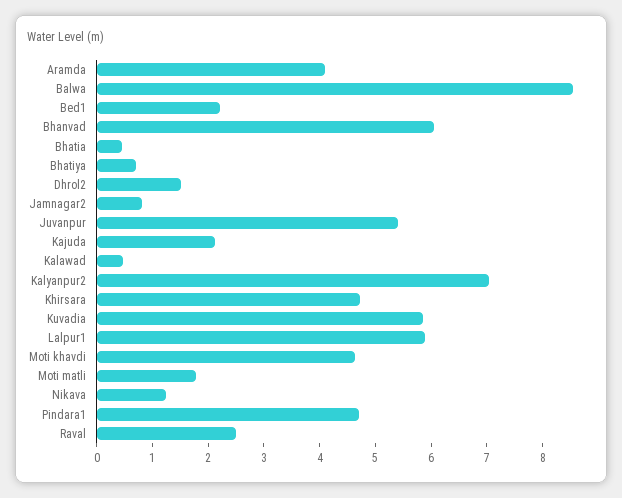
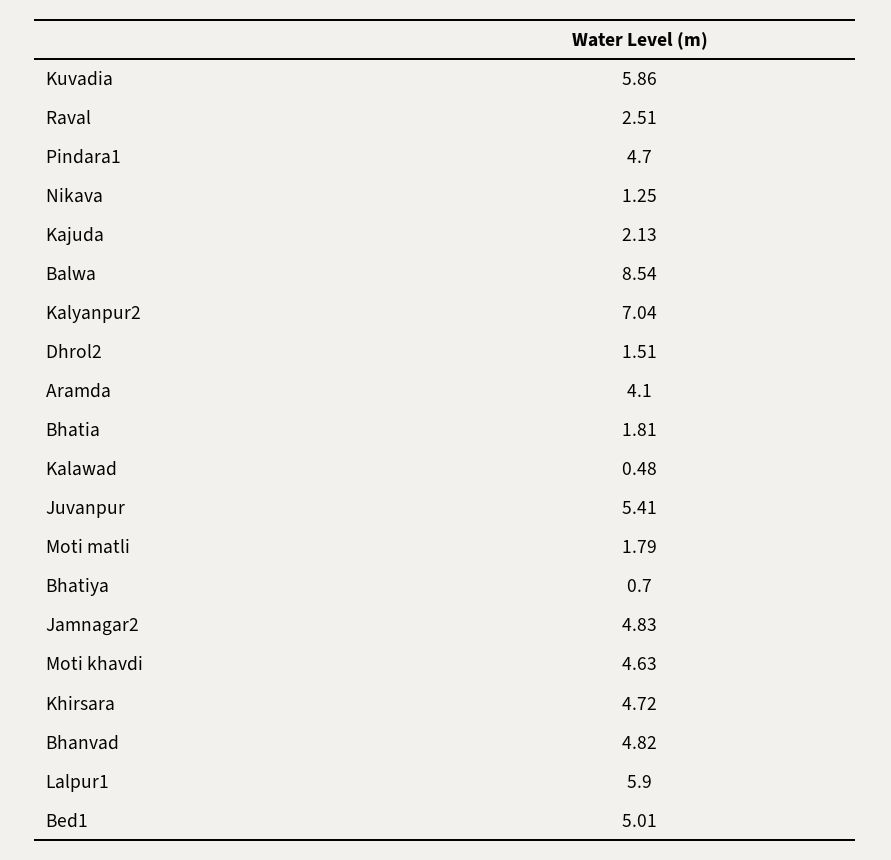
Bed1: 2.2 -> 5.01
Bhanvad: 6 -> 4.82
Bhatia: 0.4 -> 1.81
Jamnagar2: 0.8 -> 4.83

